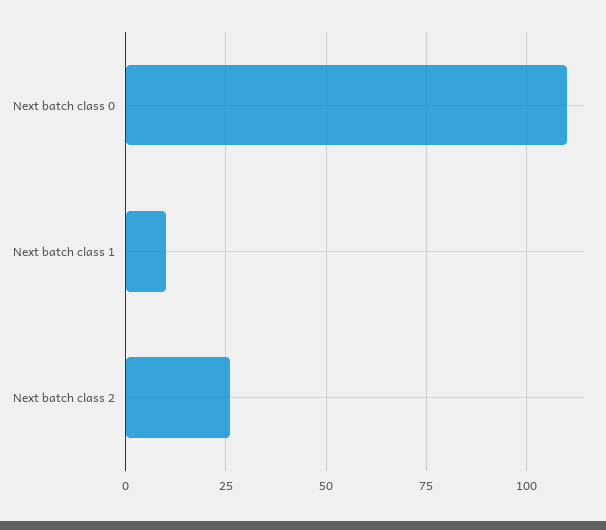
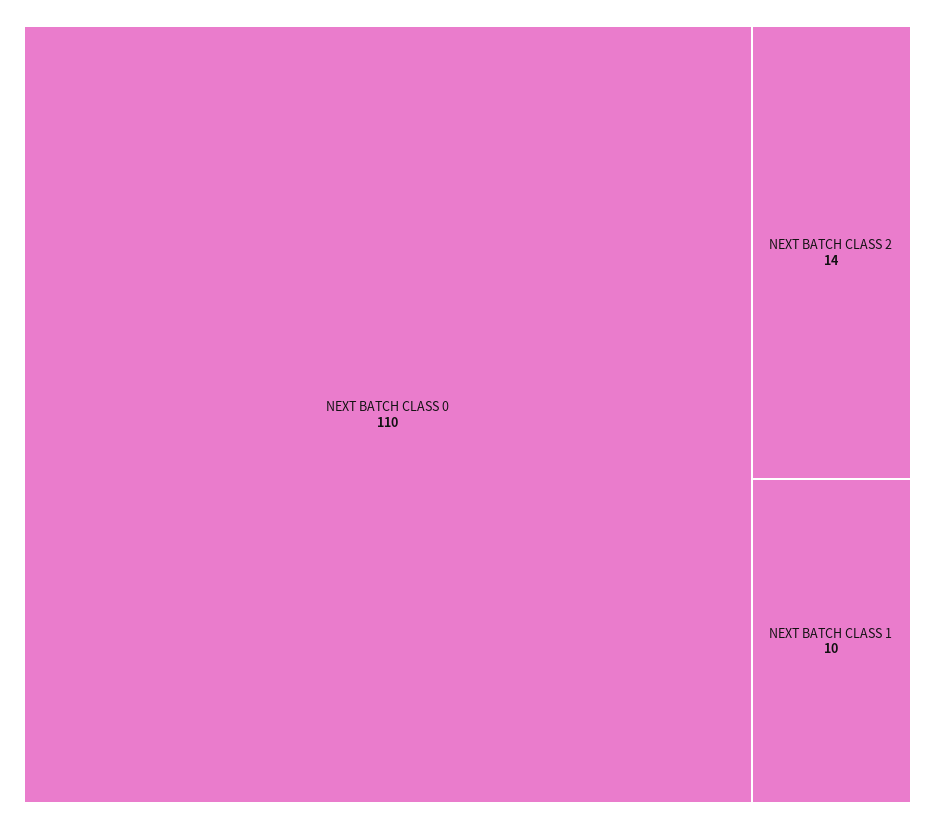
Next batch class 2: 25 -> 14

